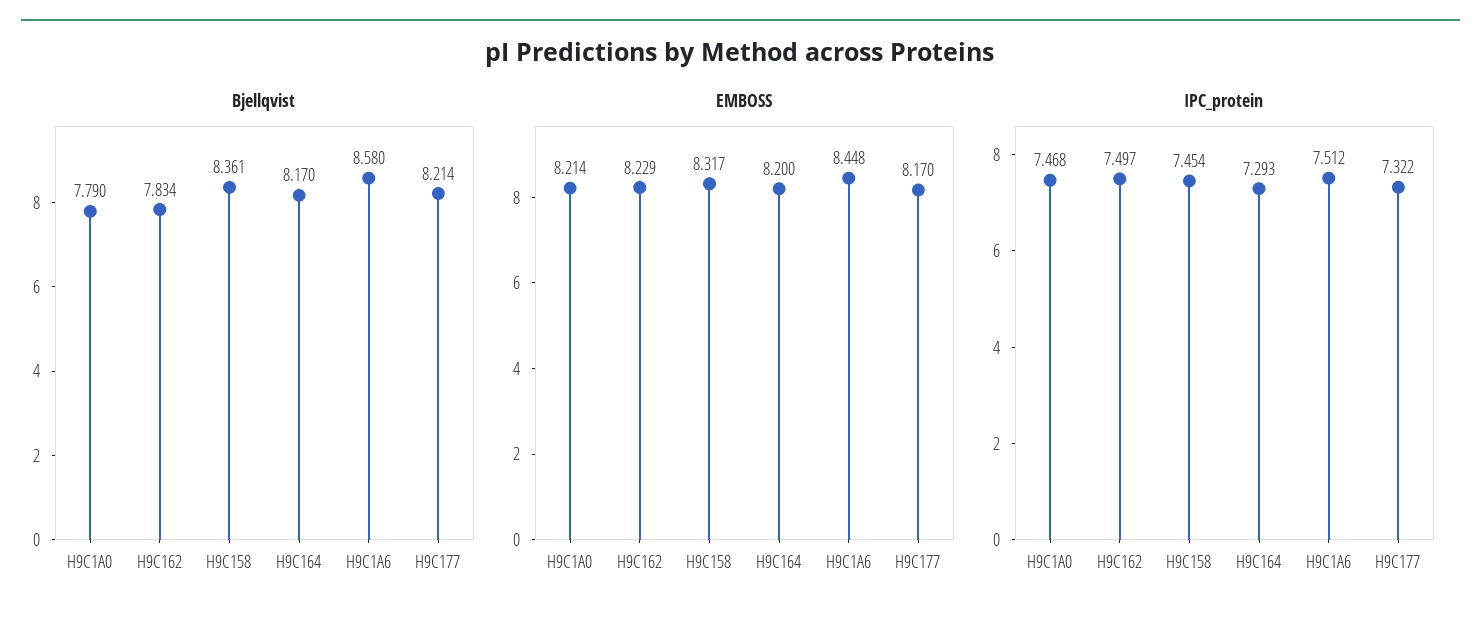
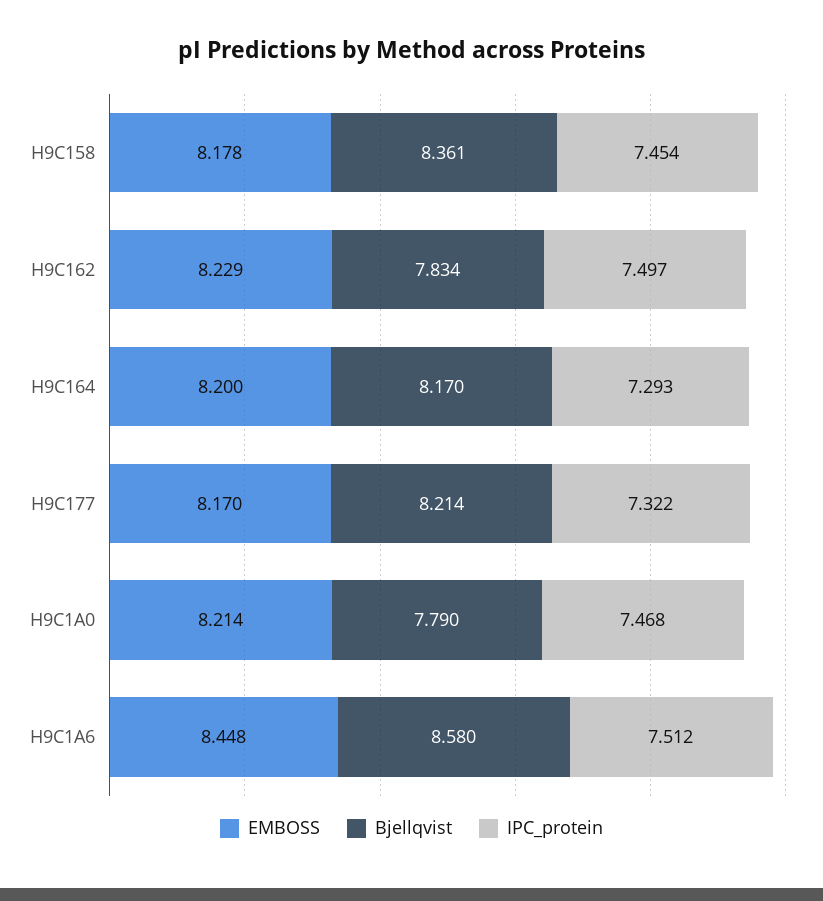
EMBOSS, H9C158: 8.317 -> 8.178

